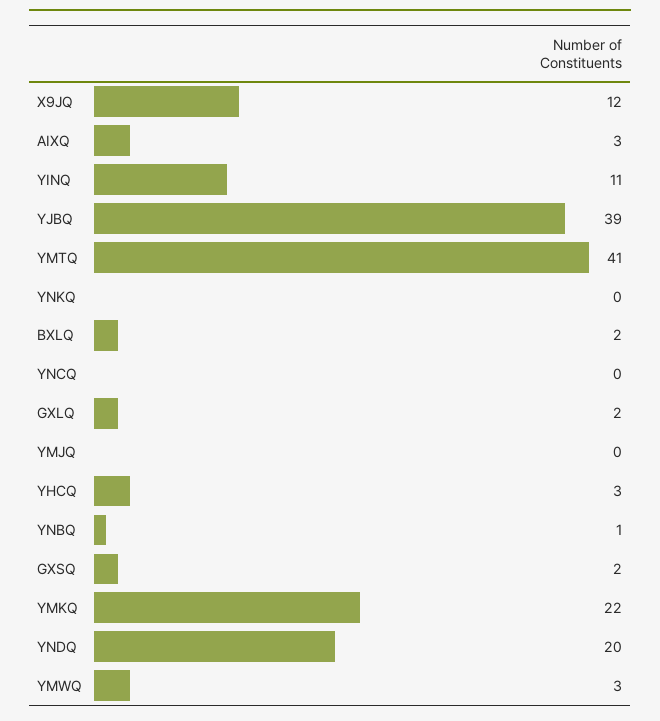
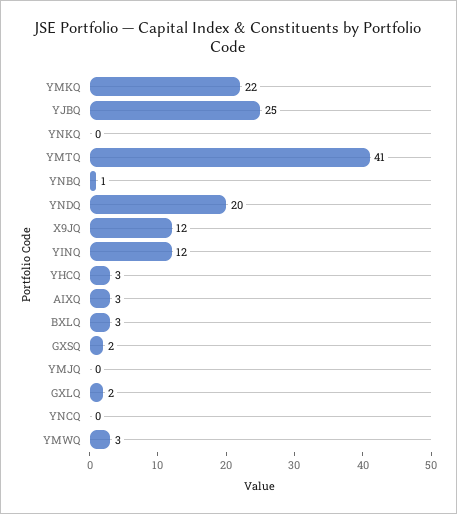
YINQ: 11 -> 12
YJBQ: 39 -> 25
BXLQ: 2 -> 3

